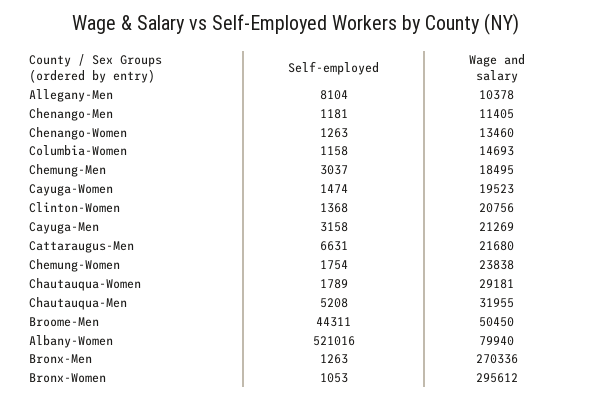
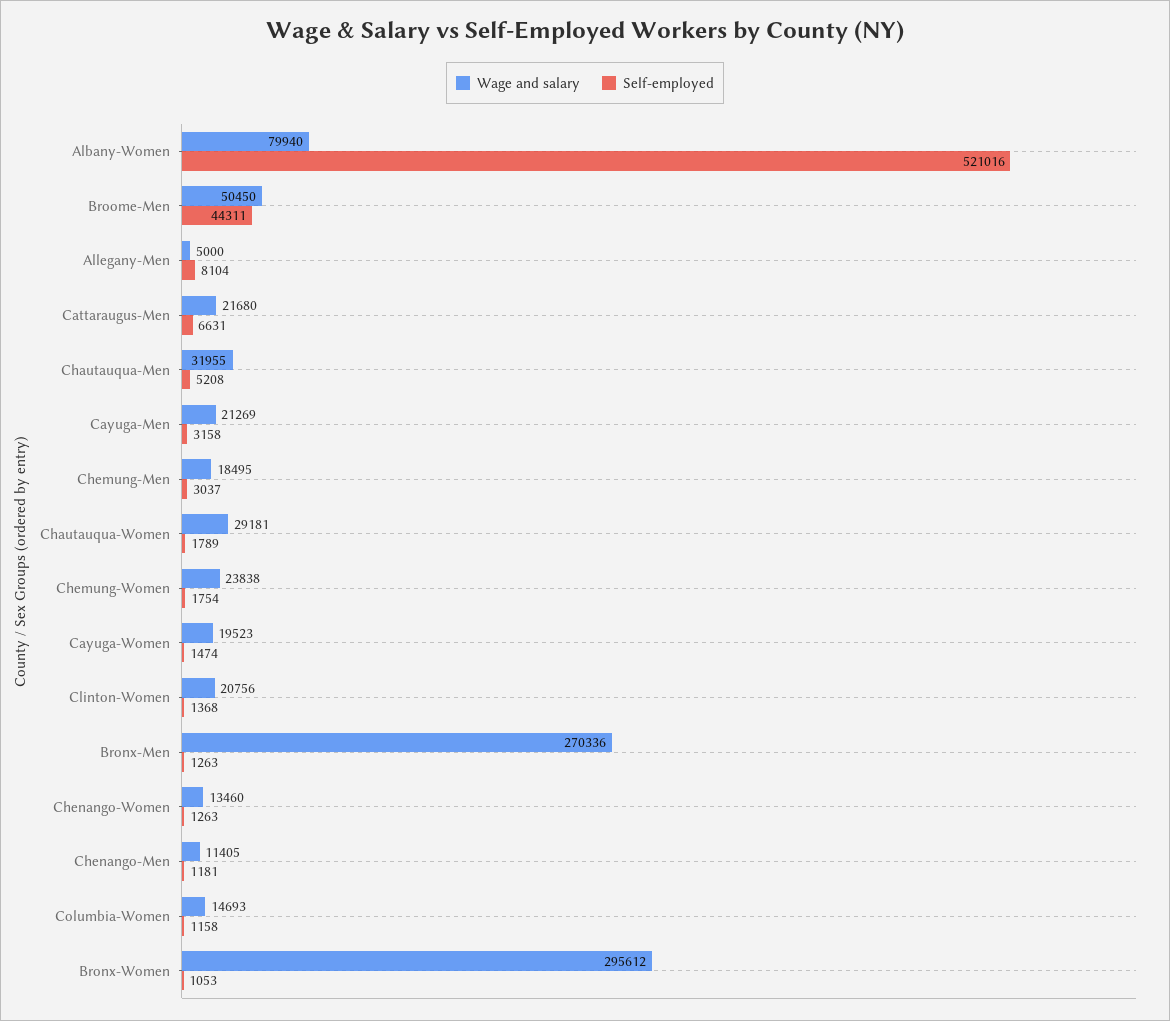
Wage and salary, Allegany-Men: 10378 -> 5000

